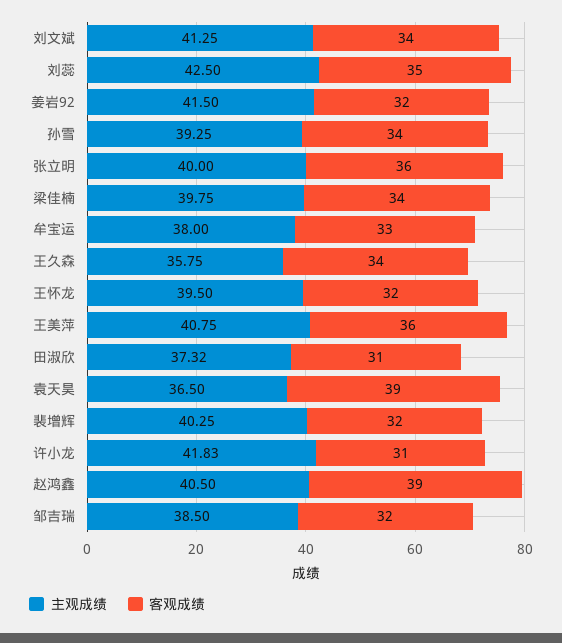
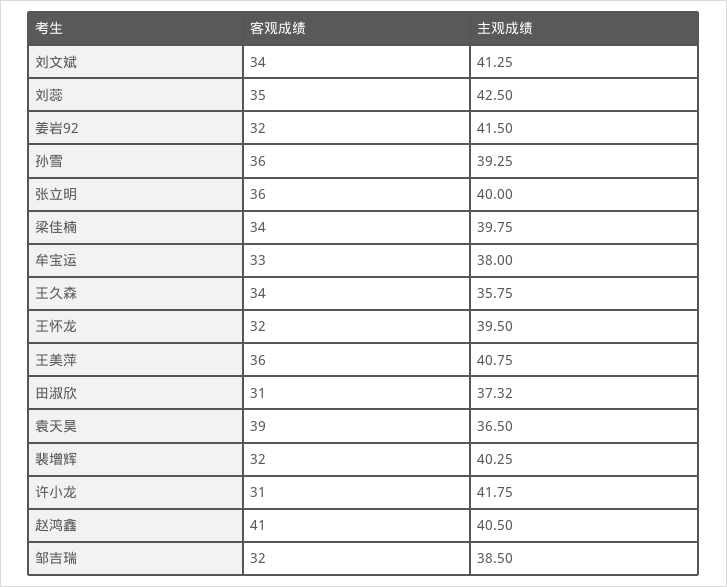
客观成绩, 孙雪: 34 -> 36
主观成绩, 许小龙: 41.83 -> 41.75
客观成绩, 赵鸿鑫: 39 -> 41

